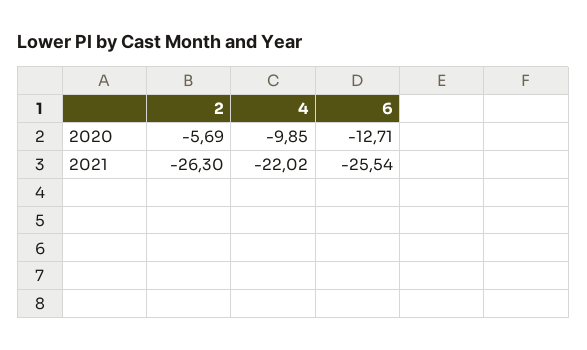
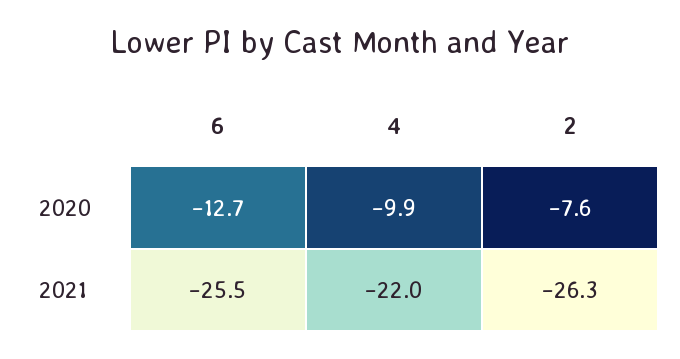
2, 2020: -5.69 -> -7.6

